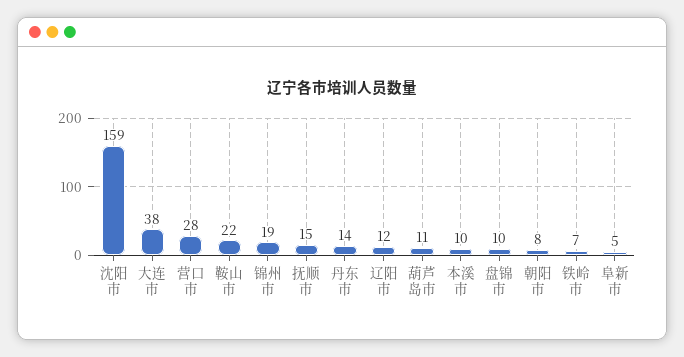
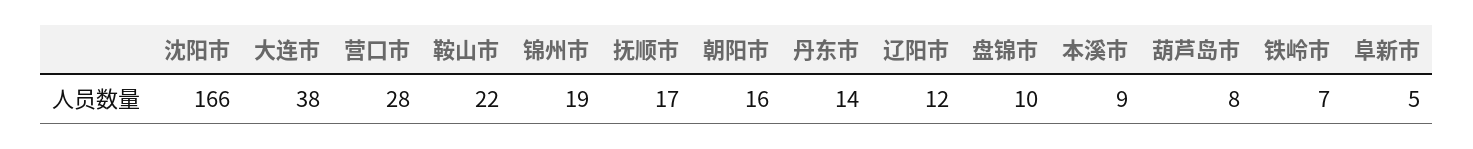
沈阳市: 159 -> 166
抚顺市: 15 -> 17
葫芦岛市: 11 -> 8
本溪市: 10 -> 9
朝阳市: 8 -> 16

